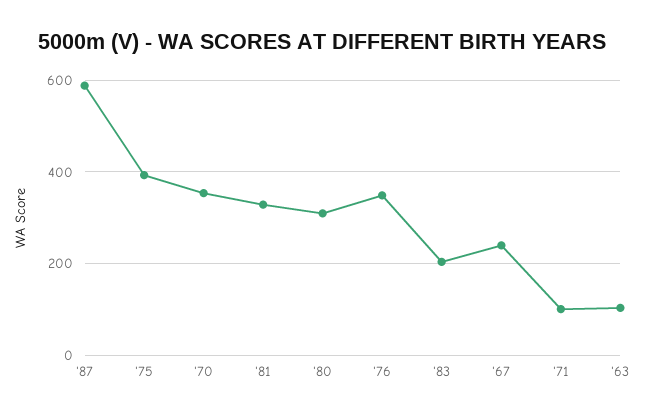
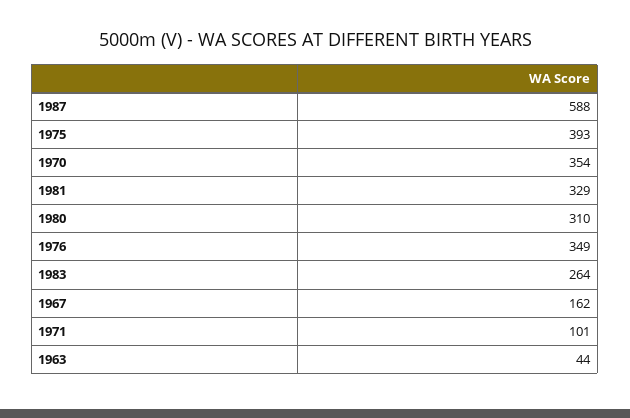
'83: 200 -> 264
'67: 240 -> 162
'63: 100 -> 44

